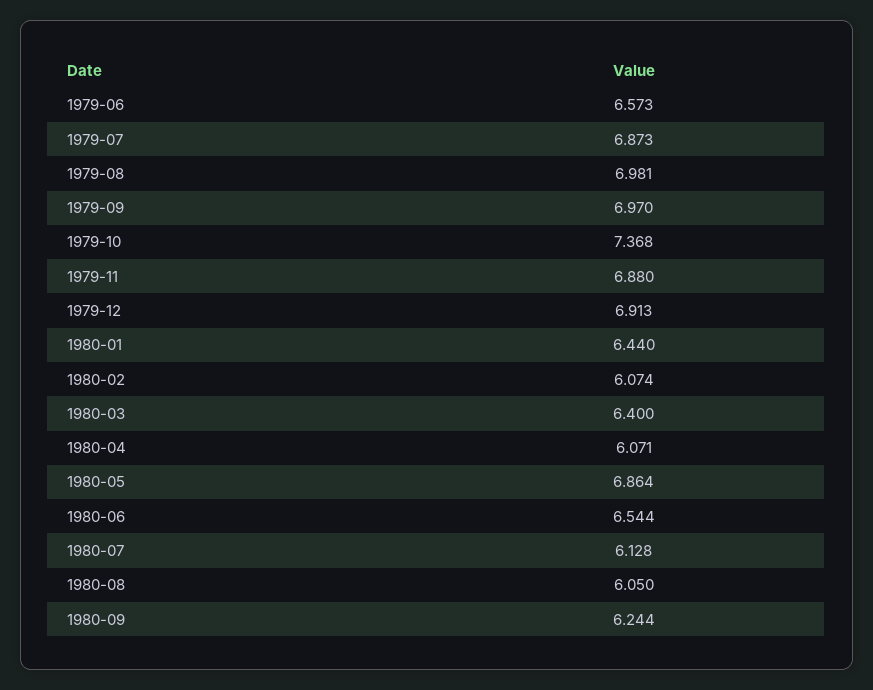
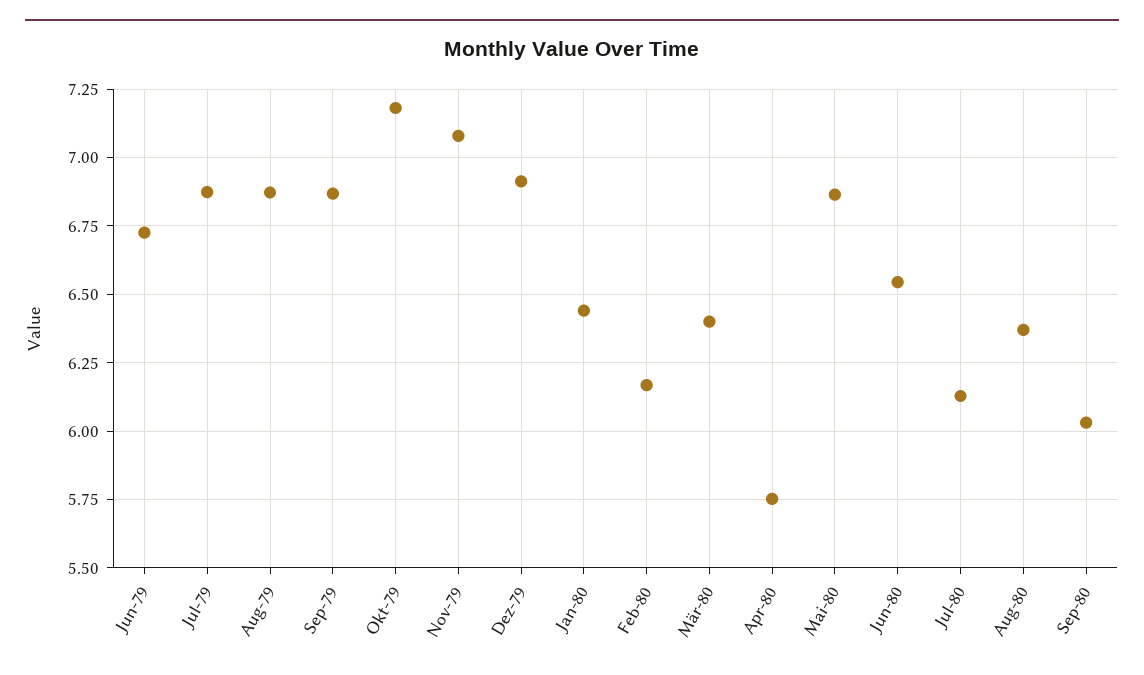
1979-06: 6.573 -> 6.725
1979-08: 6.981 -> 6.875
1979-09: 6.97 -> 6.875
1979-10: 7.368 -> 7.175
1979-11: 6.88 -> 7.075
1980-02: 6.074 -> 6.175
1980-04: 6.071 -> 5.75
1980-08: 6.05 -> 6.375
1980-09: 6.244 -> 6.025

